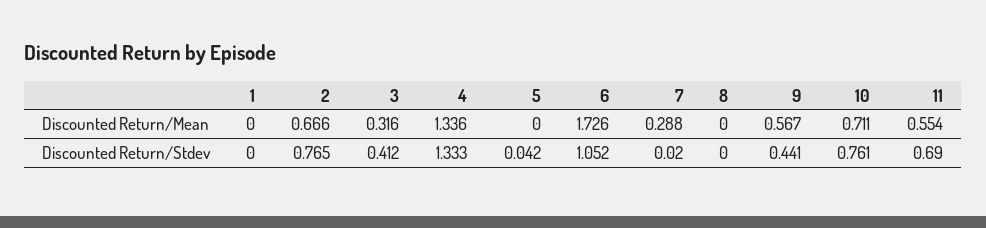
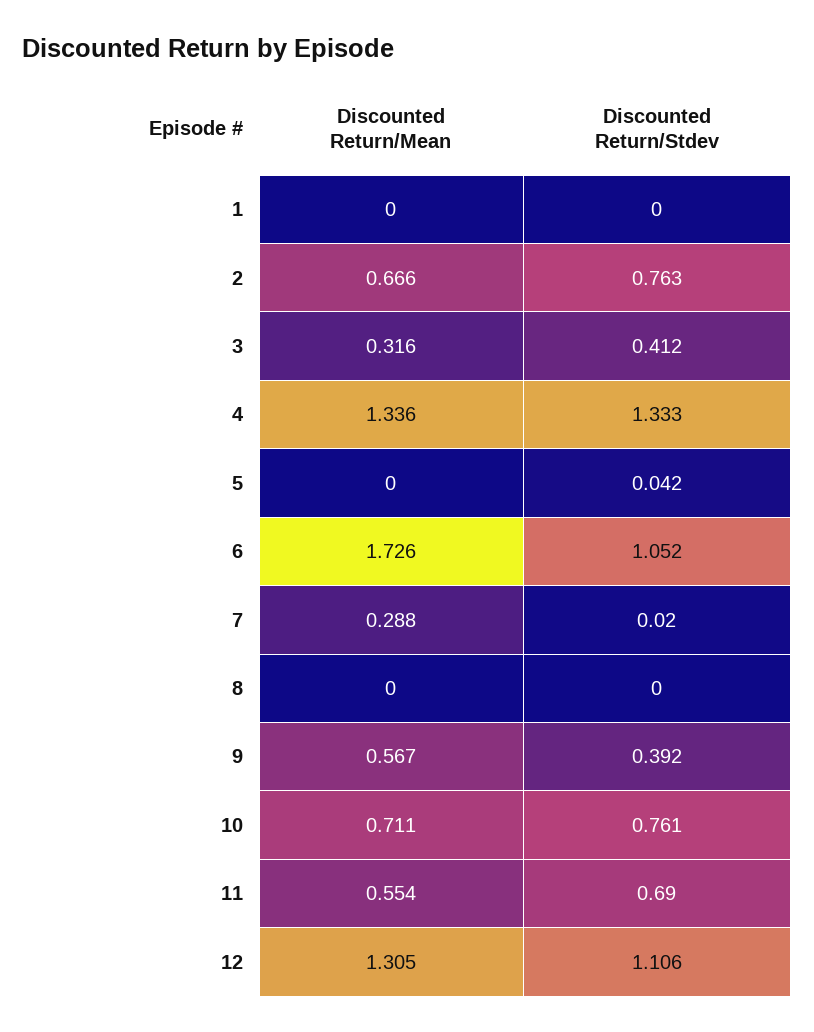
2, Discounted Return/Stdev: 0.765 -> 0.763
9, Discounted Return/Stdev: 0.441 -> 0.392
12, Discounted Return/Mean: none -> 1.305
12, Discounted Return/Stdev: none -> 1.106

